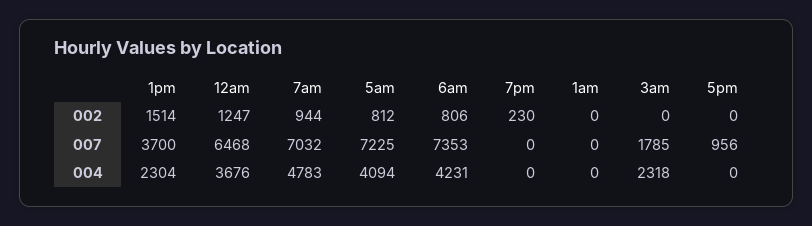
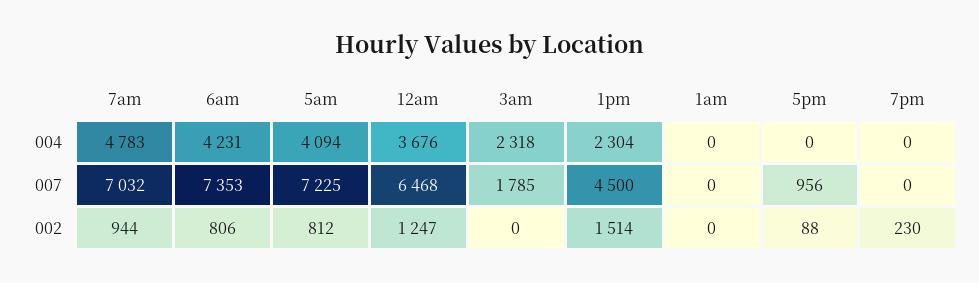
5pm, 002: 0 -> 88
1pm, 007: 3700 -> 4500

